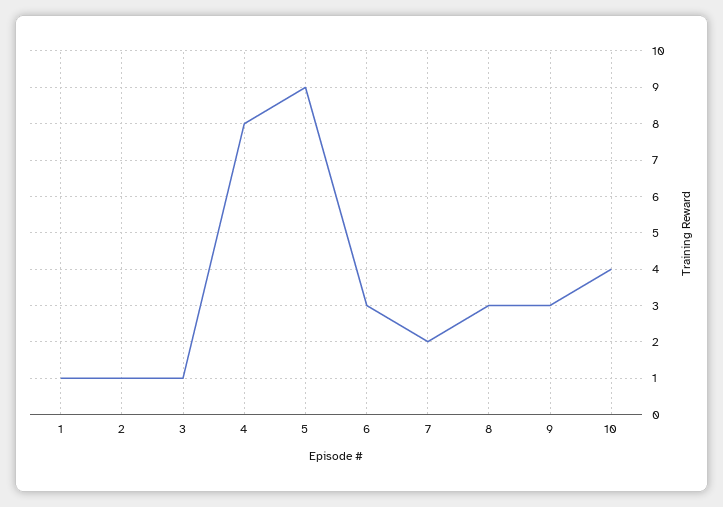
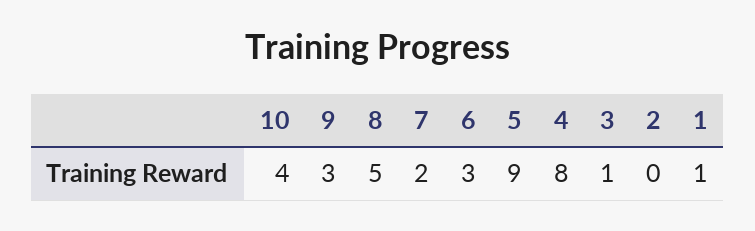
2: 1 -> 0
8: 3 -> 5

